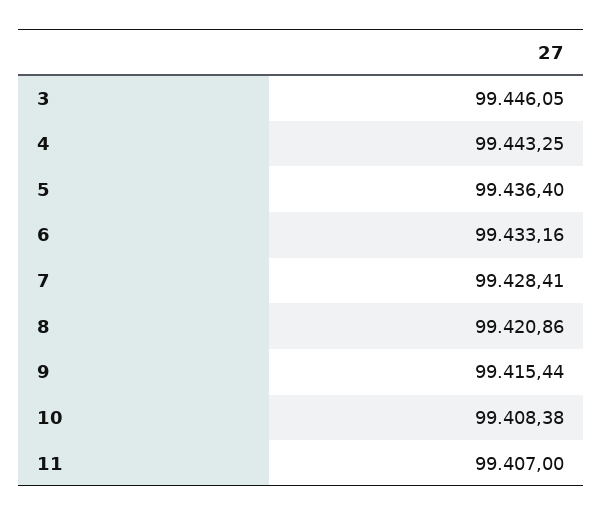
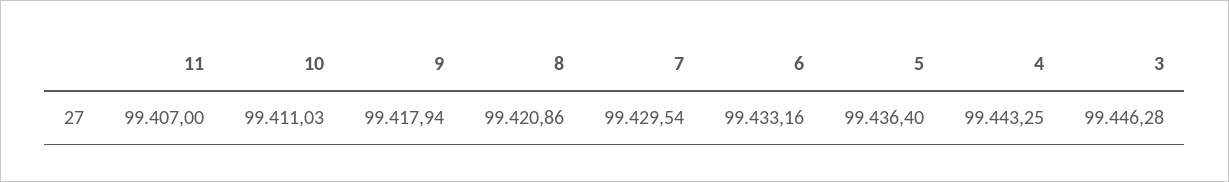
3: 99446.05 -> 99446.28
7: 99428.41 -> 99429.54
9: 99415.44 -> 99417.94
10: 99408.38 -> 99411.03

